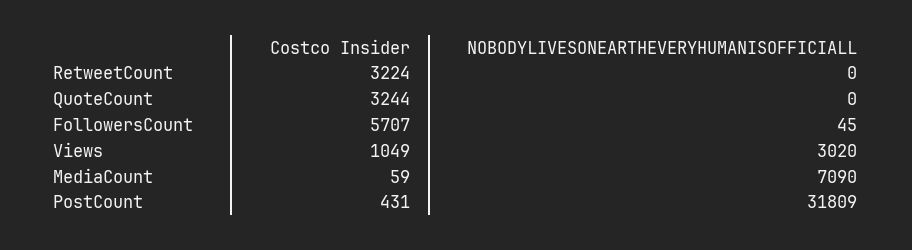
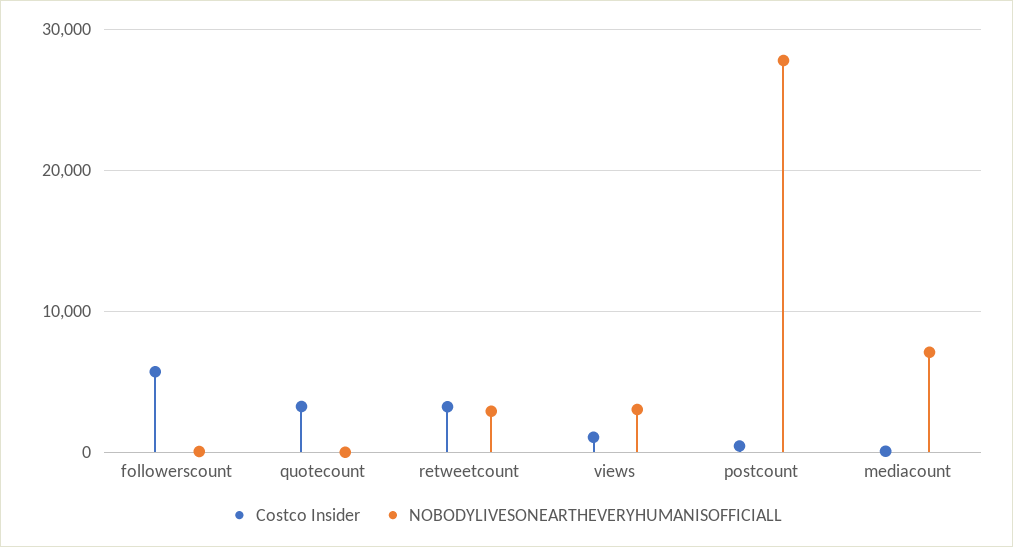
NOBODYLIVESONEARTHEVERYHUMANISOFFICIALL, RetweetCount: 0 -> 3000
NOBODYLIVESONEARTHEVERYHUMANISOFFICIALL, PostCount: 31809 -> 28000

